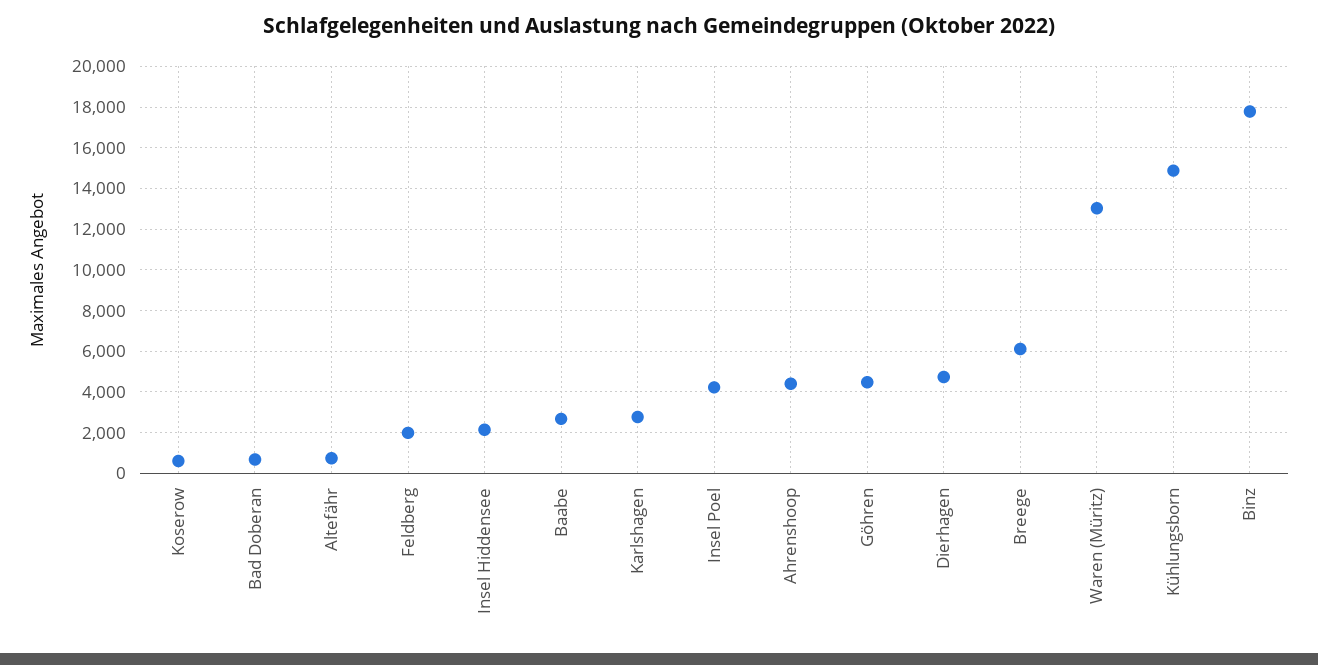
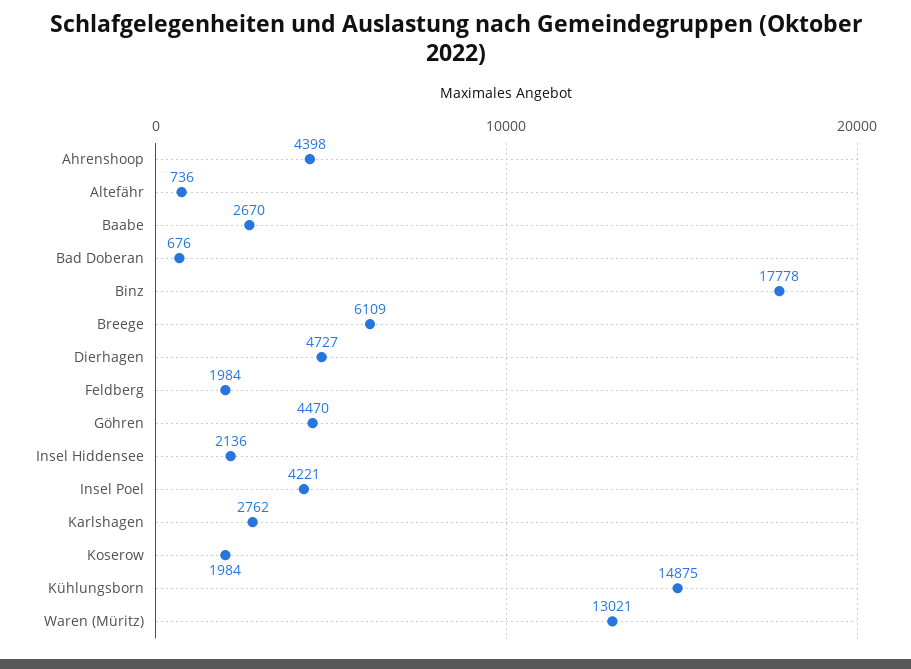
Koserow: 500 -> 1984

